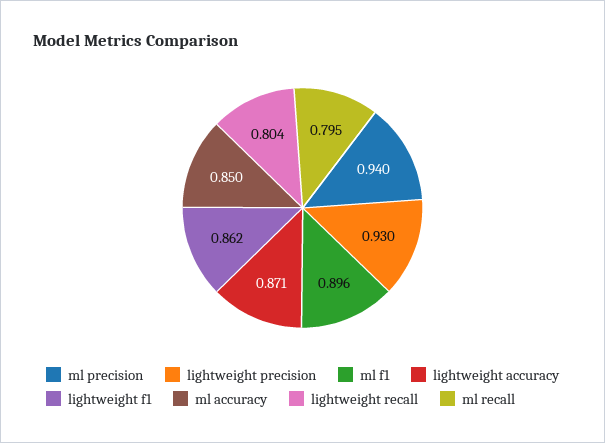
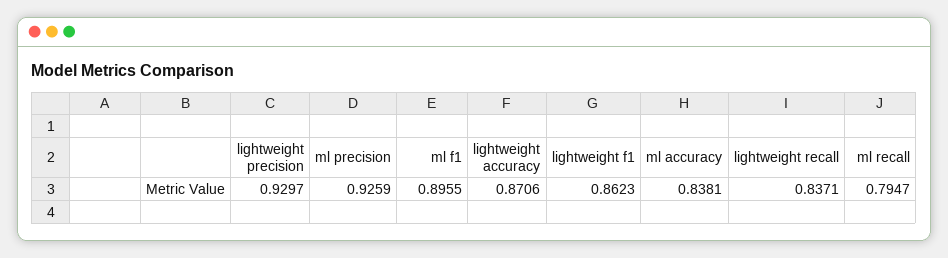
ml precision: 0.94 -> 0.9259
ml accuracy: 0.85 -> 0.8381
lightweight recall: 0.804 -> 0.8371

